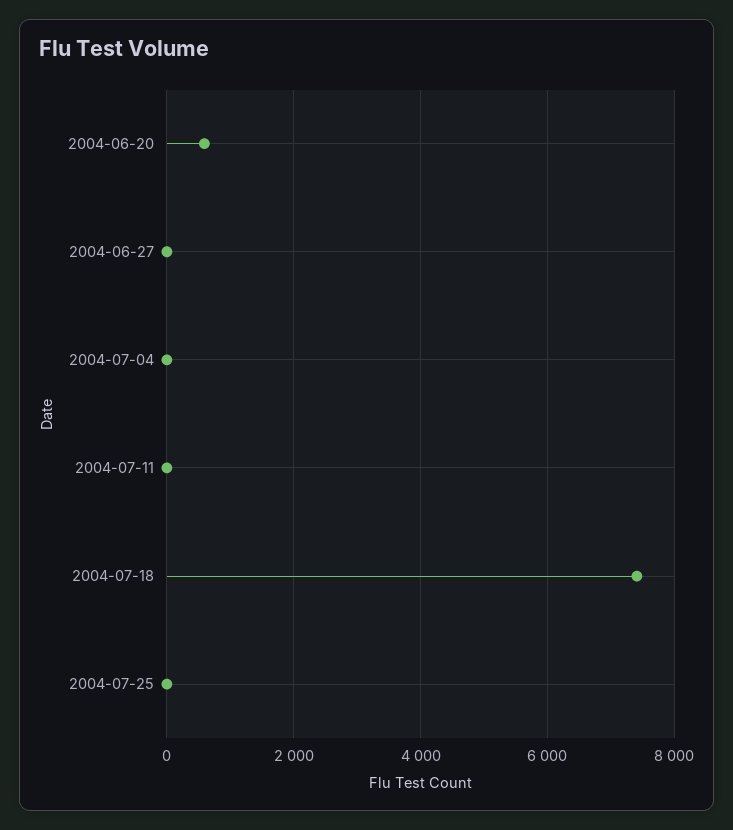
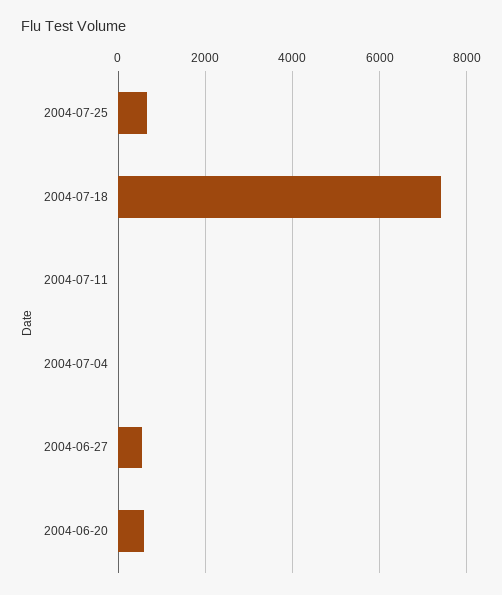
2004-06-27: 0 -> 600
2004-07-25: 0 -> 600

